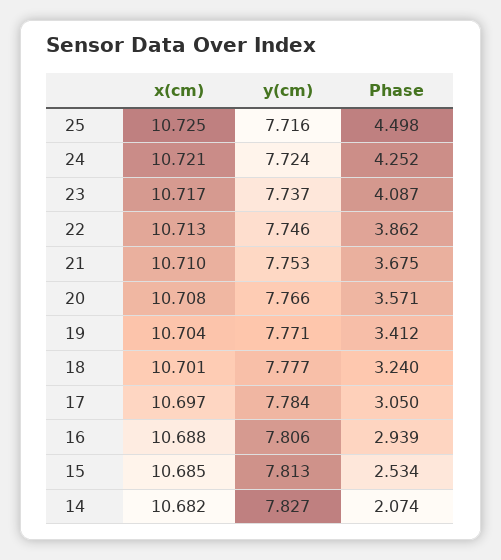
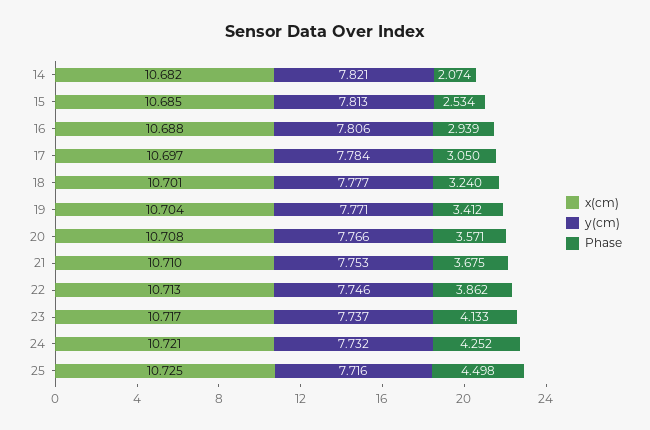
y(cm), 24: 7.724 -> 7.732
Phase, 23: 4.087 -> 4.133
y(cm), 14: 7.827 -> 7.821

